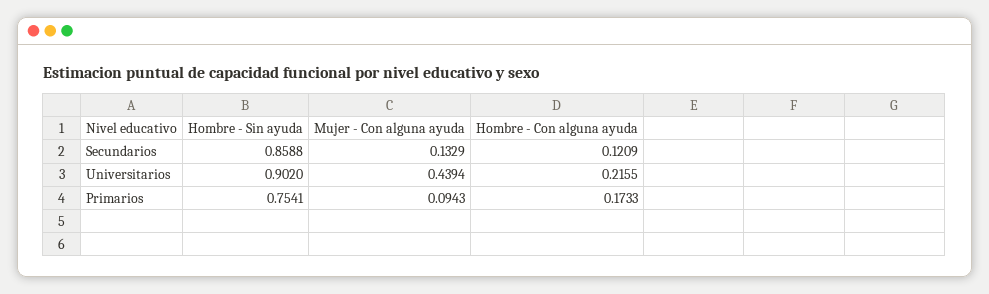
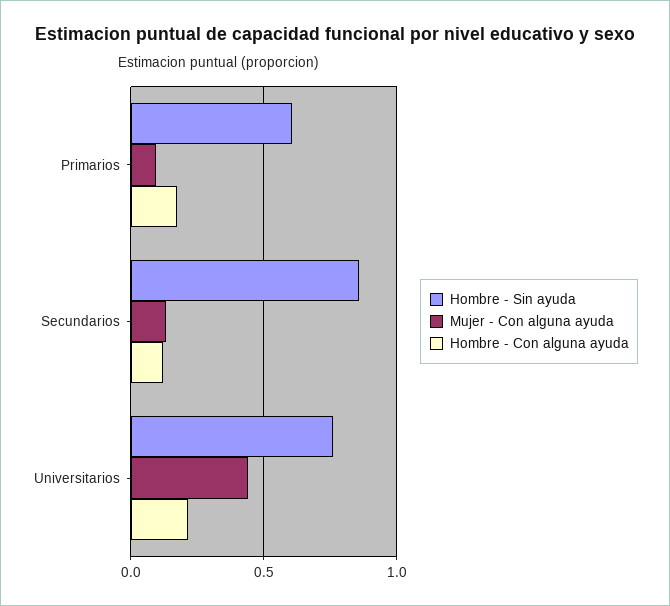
Hombre - Sin ayuda, Universitarios: 0.902 -> 0.75
Hombre - Sin ayuda, Primarios: 0.7541 -> 0.6

